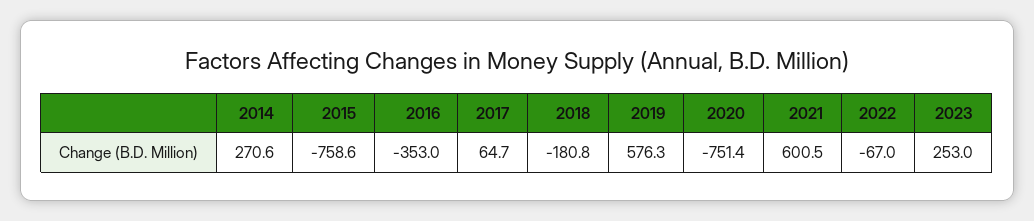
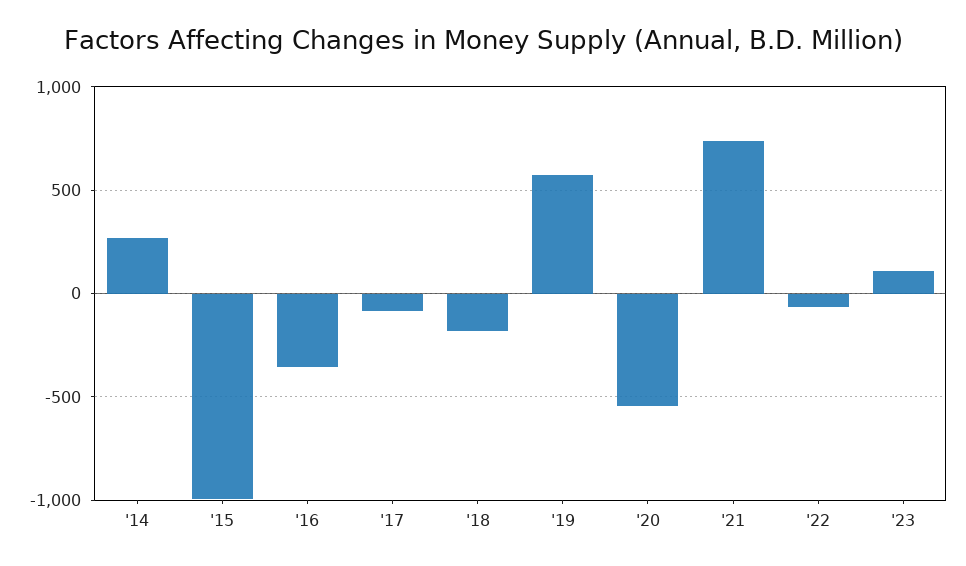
2015: -758.6 -> -1000
2017: 64.7 -> -100
2020: -751.4 -> -550
2021: 600.5 -> 750
2023: 253 -> 100

